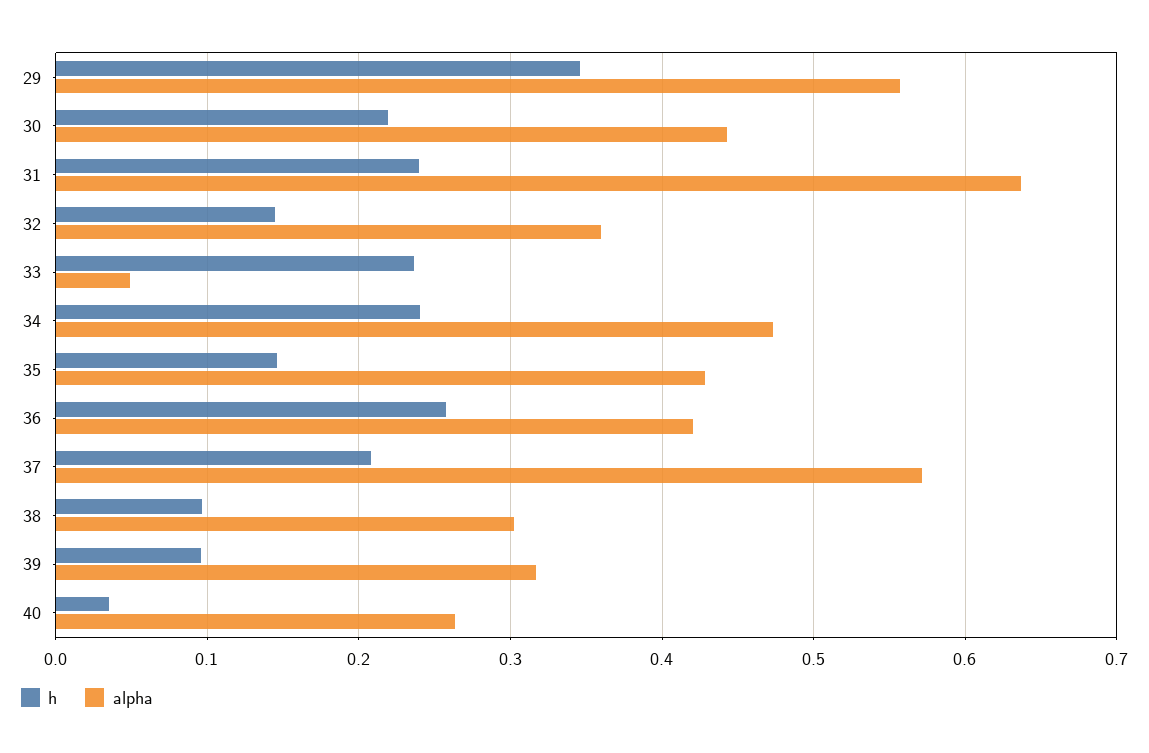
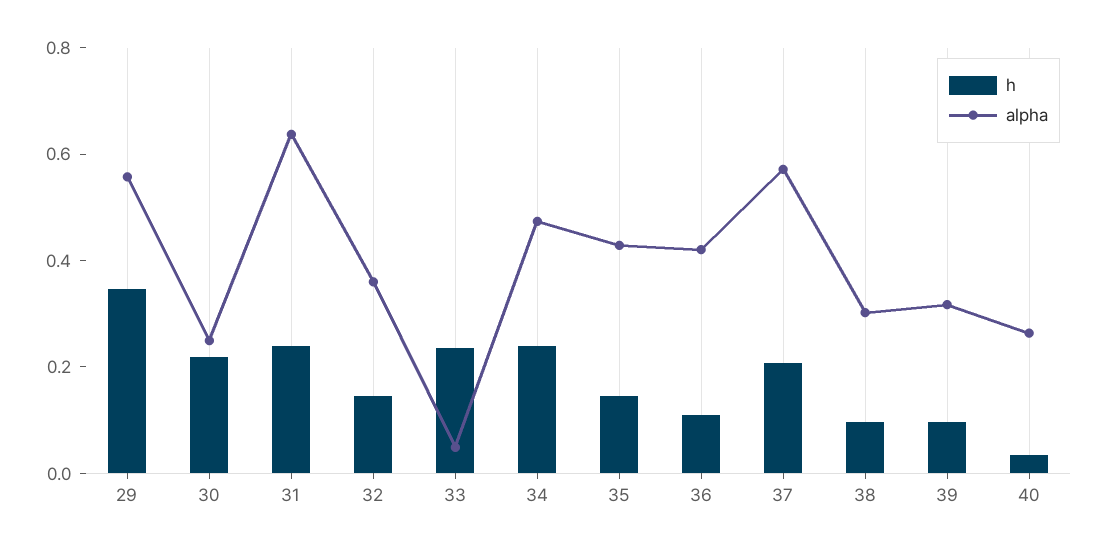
alpha, 30: 0.44 -> 0.25
h, 36: 0.26 -> 0.1

